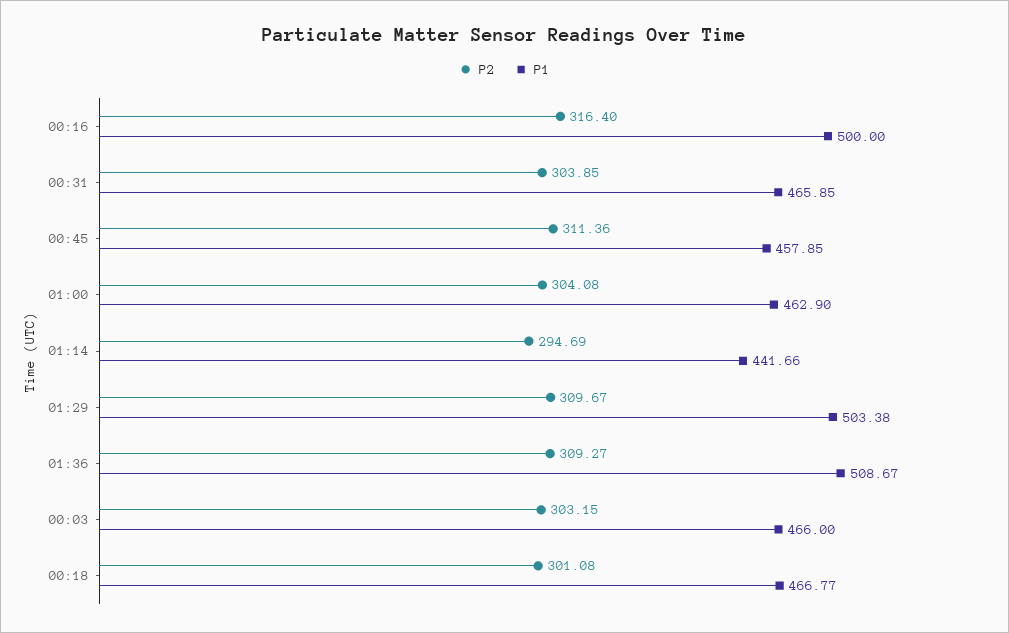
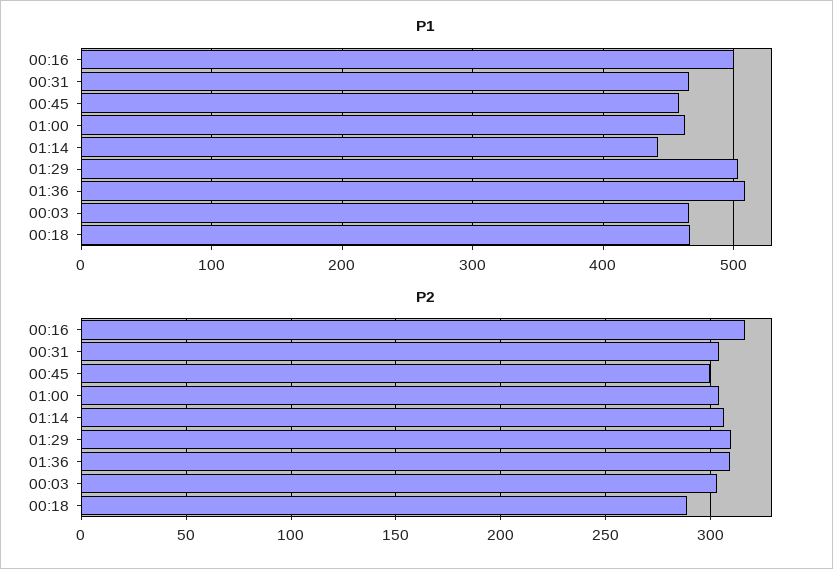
P2, 00:45: 311.36 -> 300
P2, 01:14: 294.69 -> 305
P2, 00:18: 301.08 -> 290

